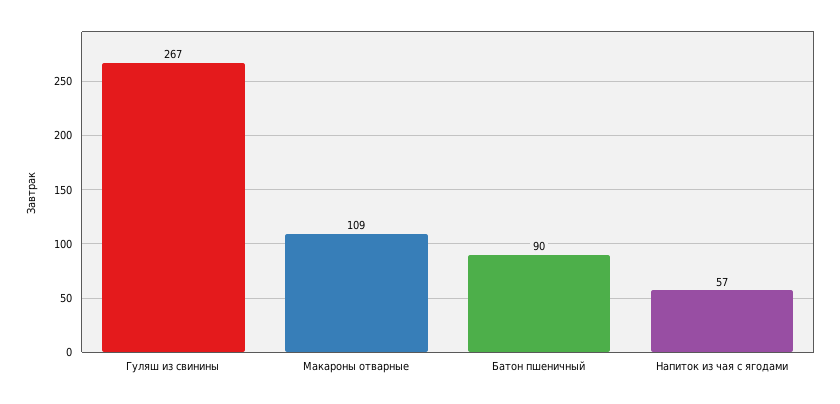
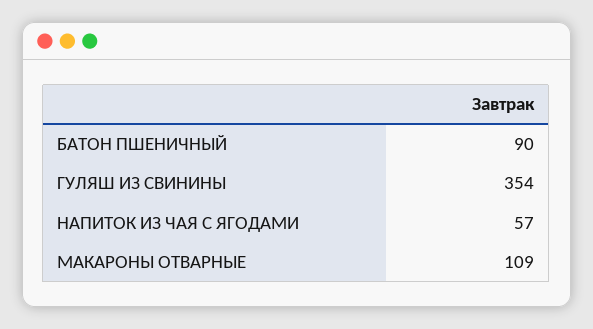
Гуляш из свинины: 267 -> 354

